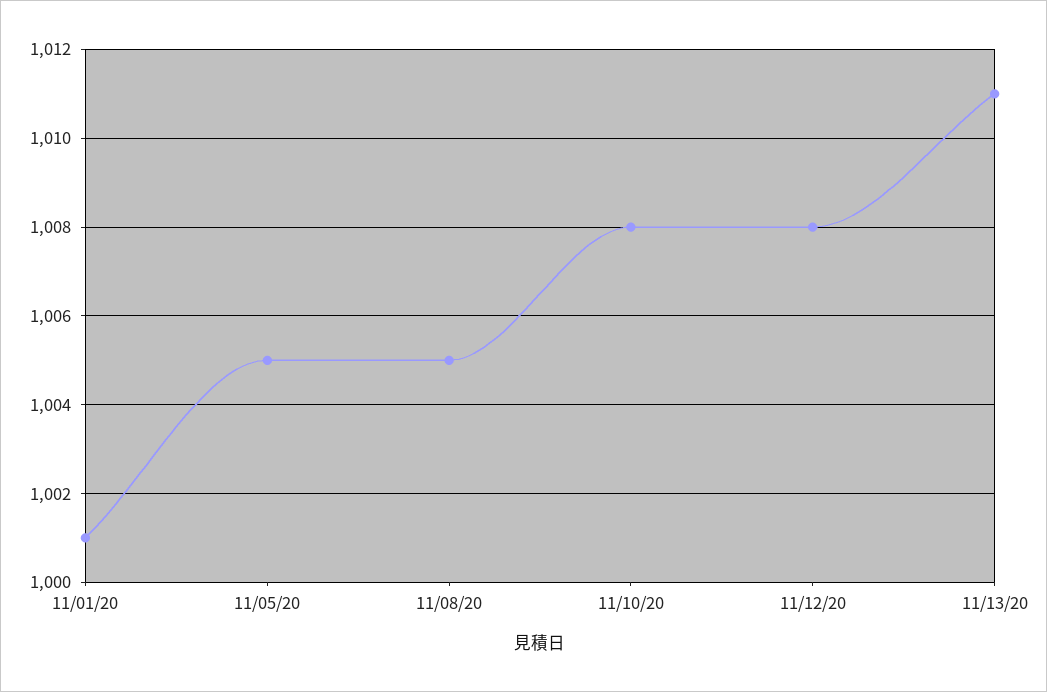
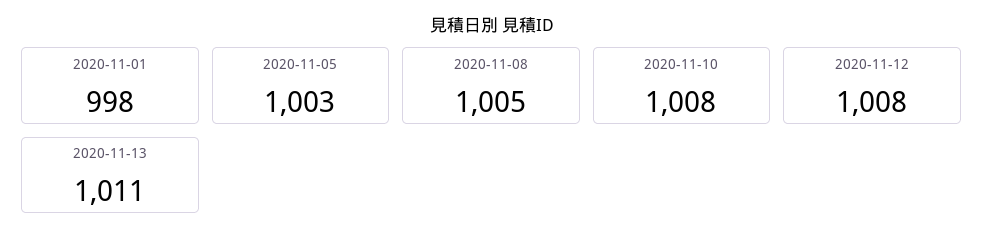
11/01/20: 1001 -> 998
11/05/20: 1005 -> 1003

